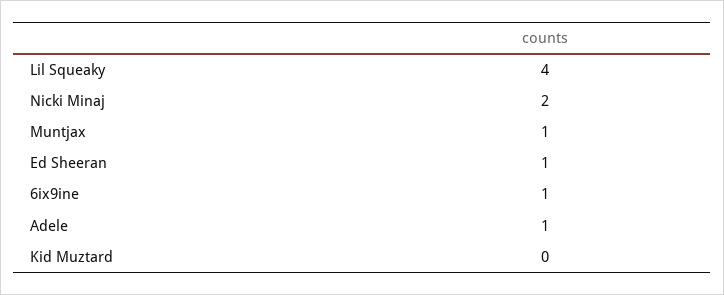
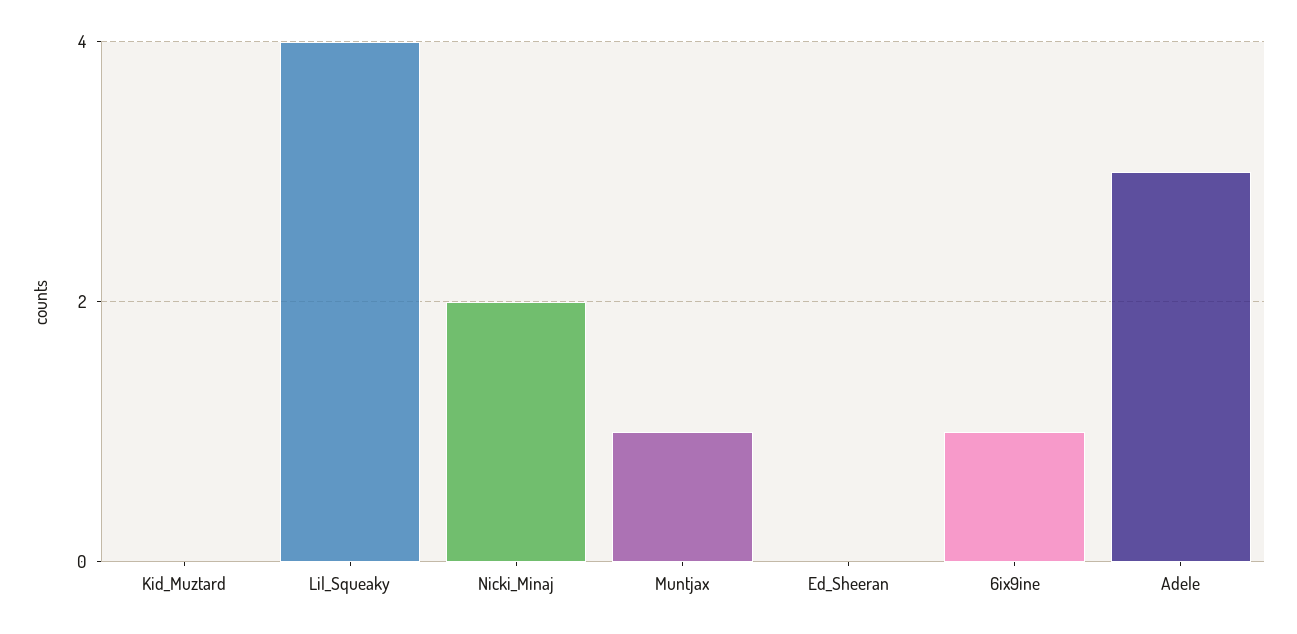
Ed Sheeran: 1 -> 0
Adele: 1 -> 3

